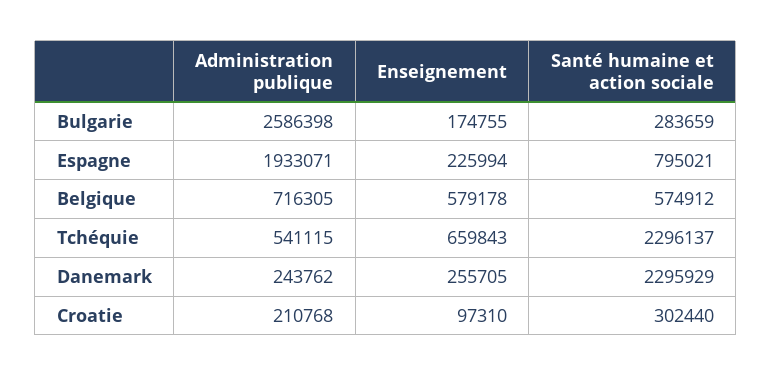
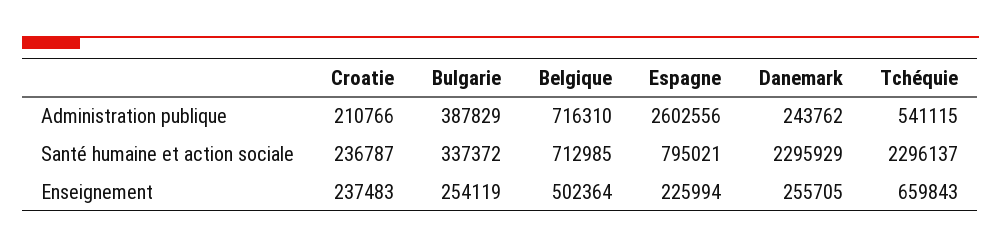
Administration publique, Bulgarie: 2586398 -> 387829
Enseignement, Bulgarie: 174755 -> 254119
Santé humaine et action sociale, Bulgarie: 283659 -> 337372
Administration publique, Espagne: 1933071 -> 2602556
Administration publique, Belgique: 716305 -> 716310
Enseignement, Belgique: 579178 -> 502364
Santé humaine et action sociale, Belgique: 574912 -> 712985
Administration publique, Croatie: 210768 -> 210766
Enseignement, Croatie: 97310 -> 237483
Santé humaine et action sociale, Croatie: 302440 -> 236787

